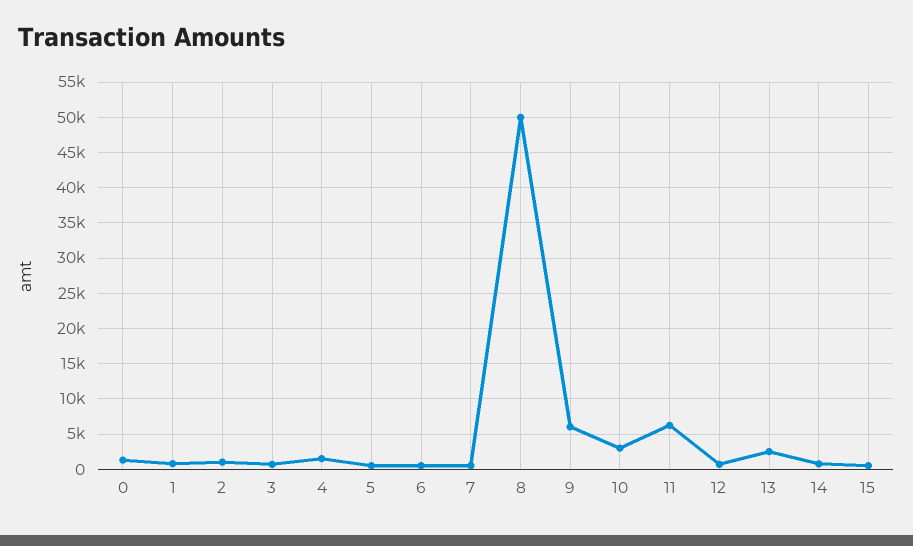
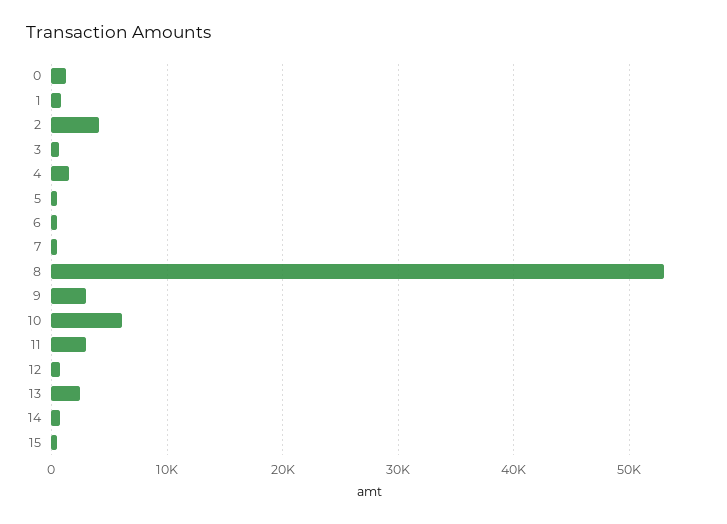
2: 1000 -> 4000
8: 50000 -> 53000
9: 6000 -> 3000
10: 3000 -> 6000
11: 6000 -> 3000

